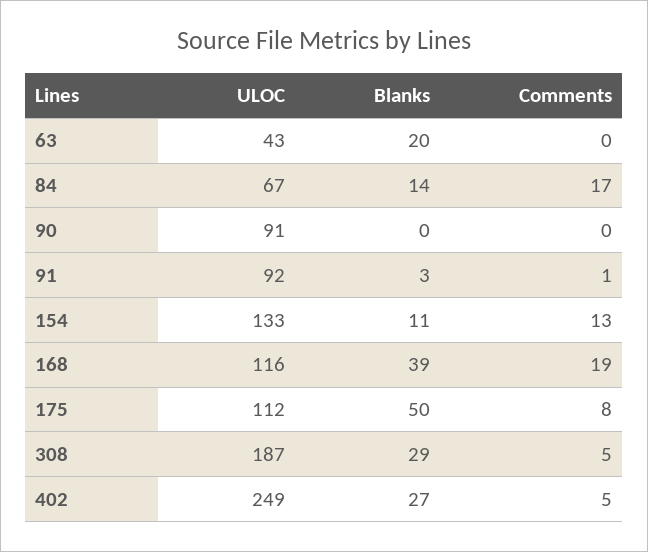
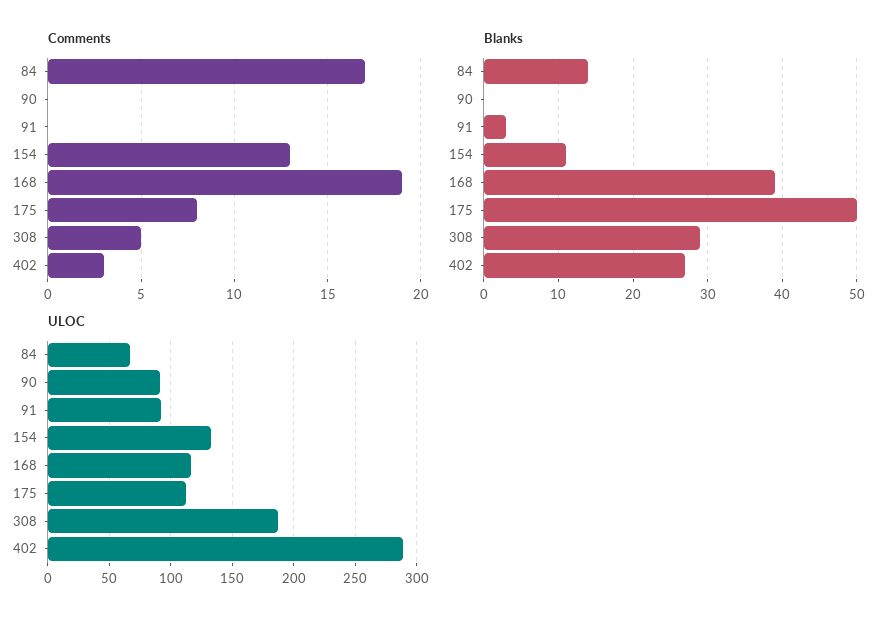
ULOC, 63: 43 -> none
Blanks, 63: 20 -> none
Comments, 63: 0 -> none
Comments, 91: 1 -> 0
ULOC, 402: 249 -> 290
Comments, 402: 5 -> 3

